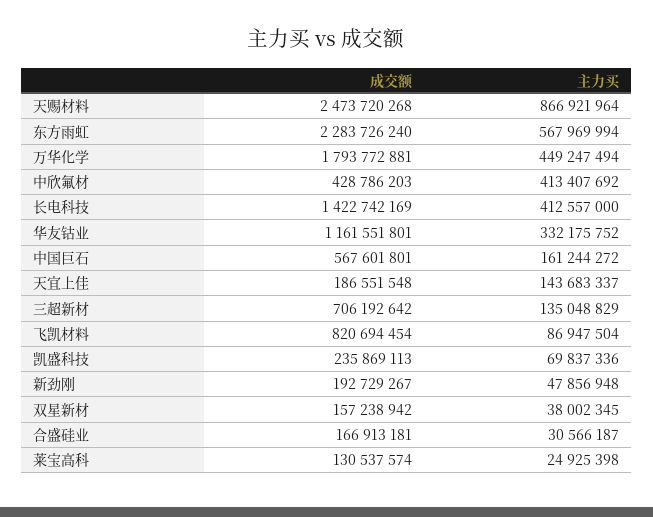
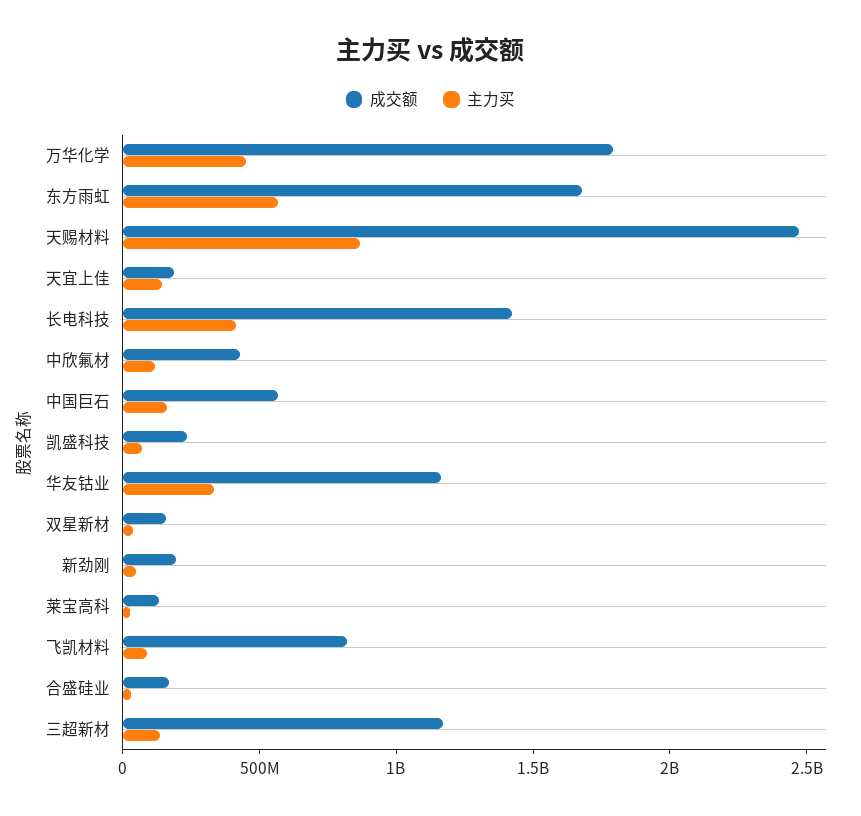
成交额, 东方雨虹: 2283726240 -> 1700000000
主力买, 中欣氟材: 413407692 -> 100000000
成交额, 三超新材: 706192642 -> 1200000000

